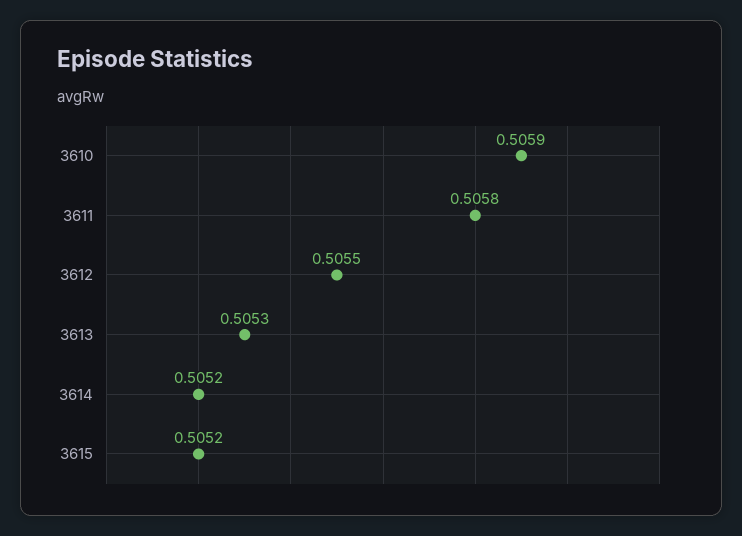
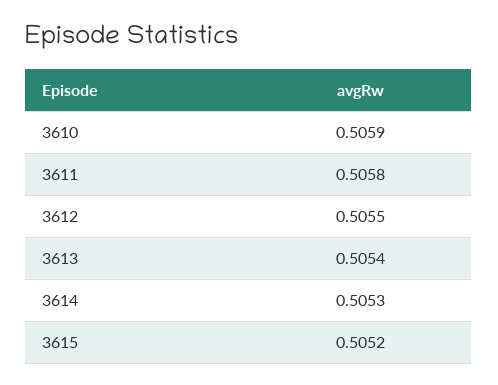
3613: 0.5053 -> 0.5054
3614: 0.5052 -> 0.5053

